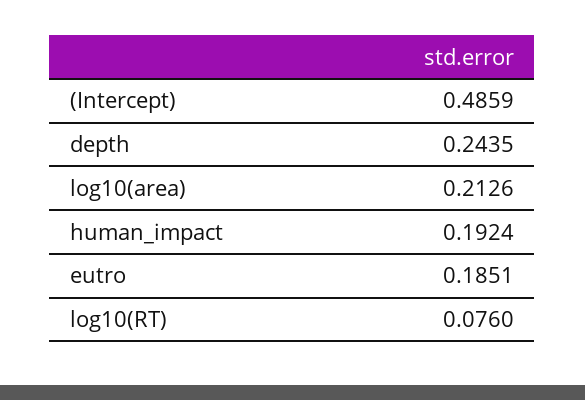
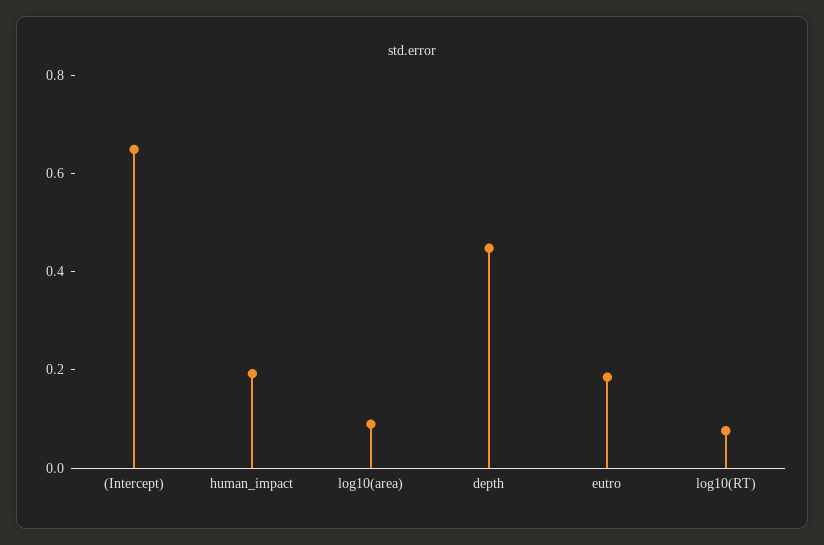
(Intercept): 0.4859 -> 0.65
depth: 0.2435 -> 0.45
log10(area): 0.2126 -> 0.1

